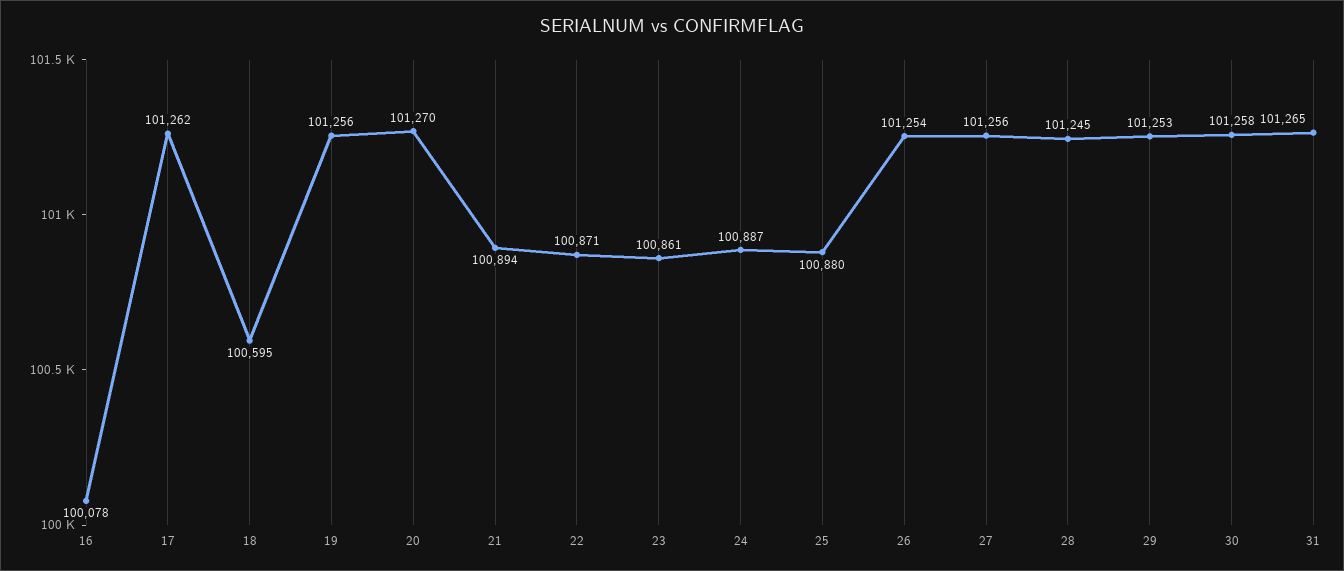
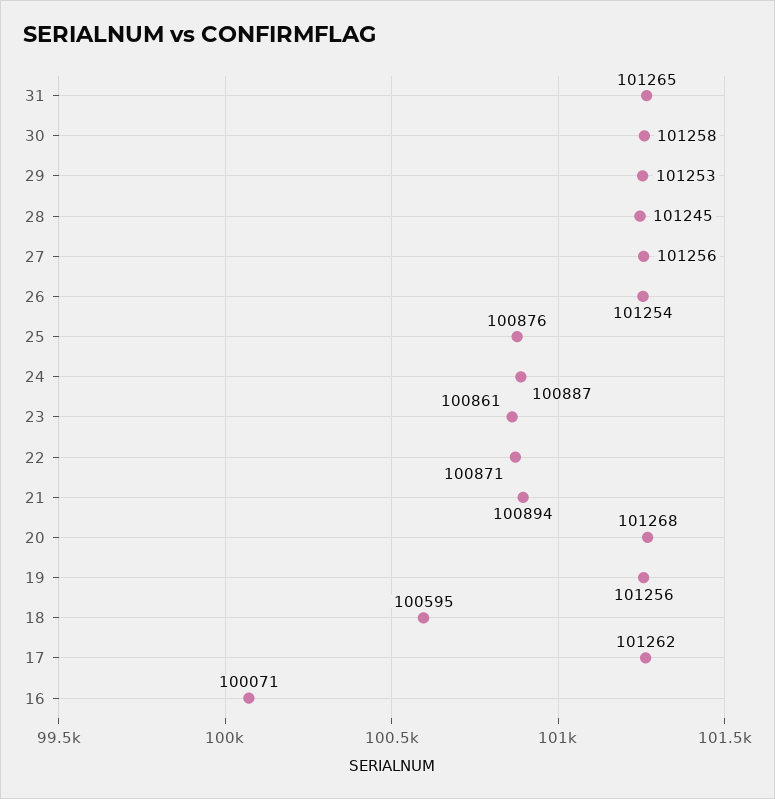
16: 100078 -> 100071
20: 101270 -> 101268
25: 100880 -> 100876

